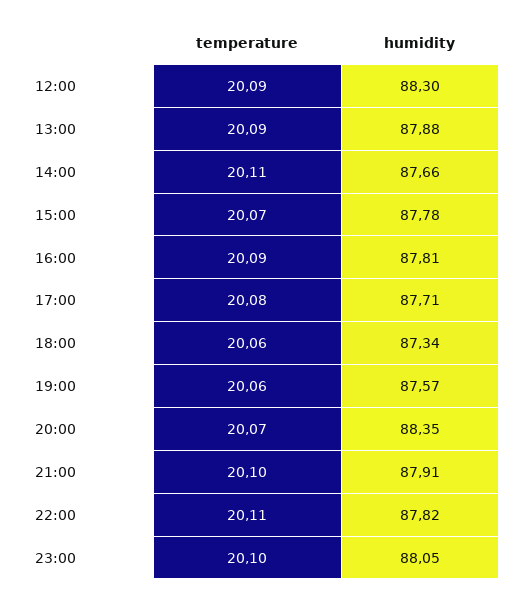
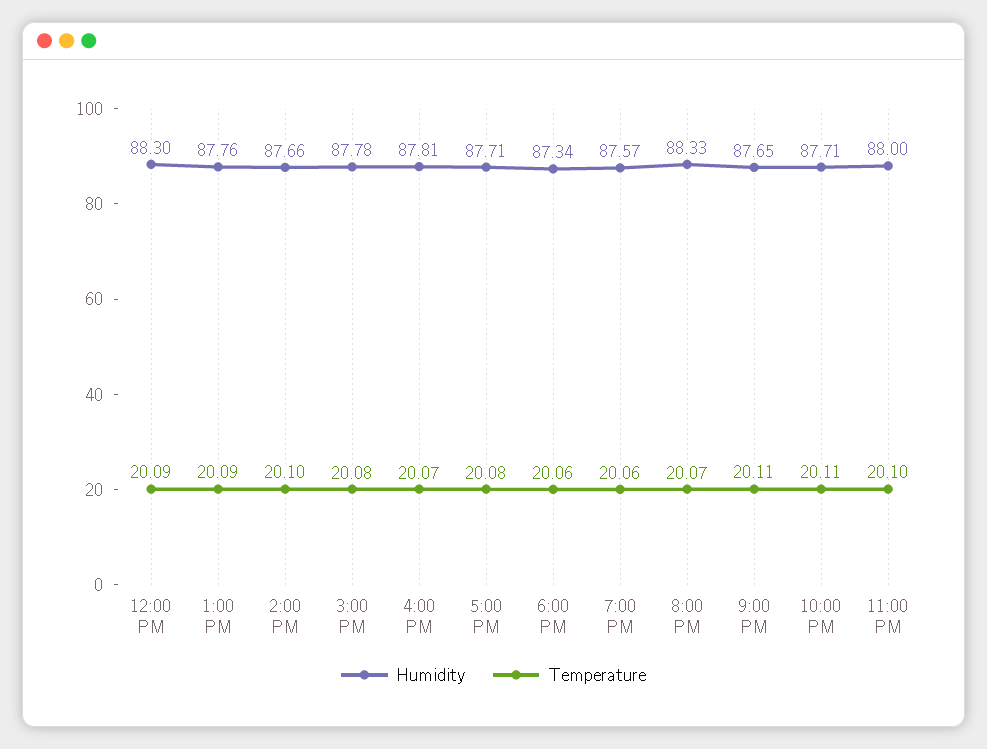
humidity, 13:00: 87.88 -> 87.76
temperature, 14:00: 20.11 -> 20.1
temperature, 15:00: 20.07 -> 20.08
temperature, 16:00: 20.09 -> 20.07
humidity, 20:00: 88.35 -> 88.33
temperature, 21:00: 20.1 -> 20.11
humidity, 21:00: 87.91 -> 87.65
humidity, 22:00: 87.82 -> 87.71
humidity, 23:00: 88.05 -> 88

